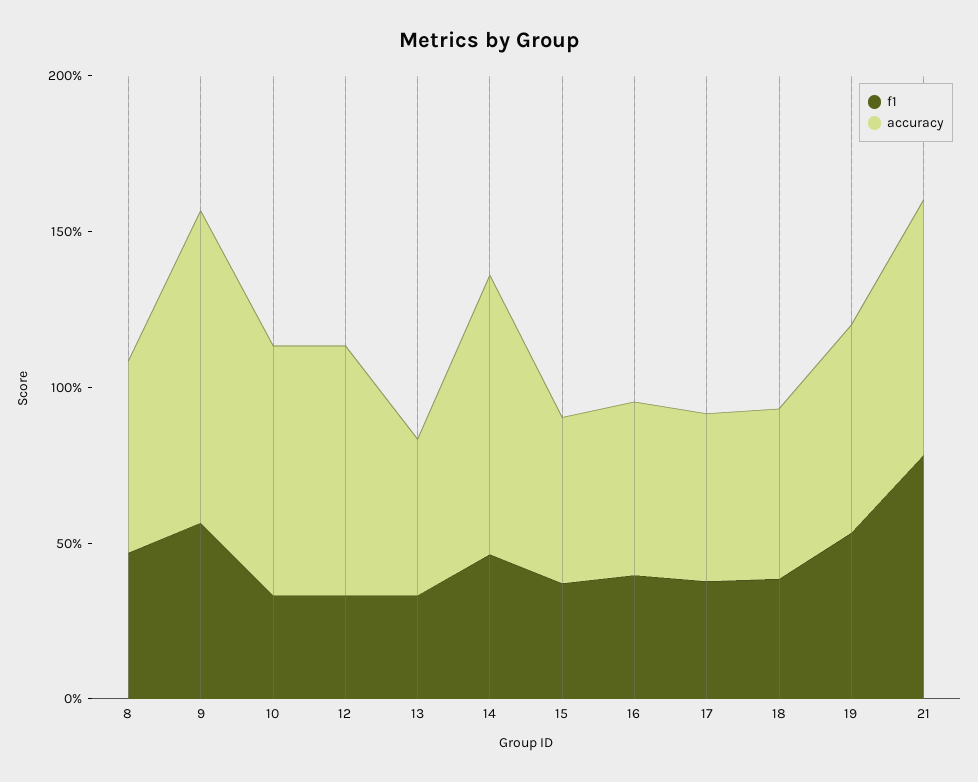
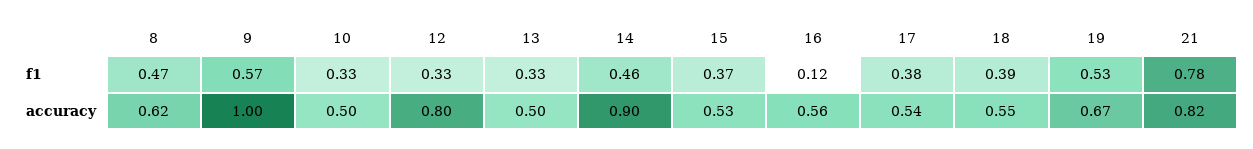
accuracy, 10: 0.8 -> 0.5
f1, 16: 0.4 -> 0.12

